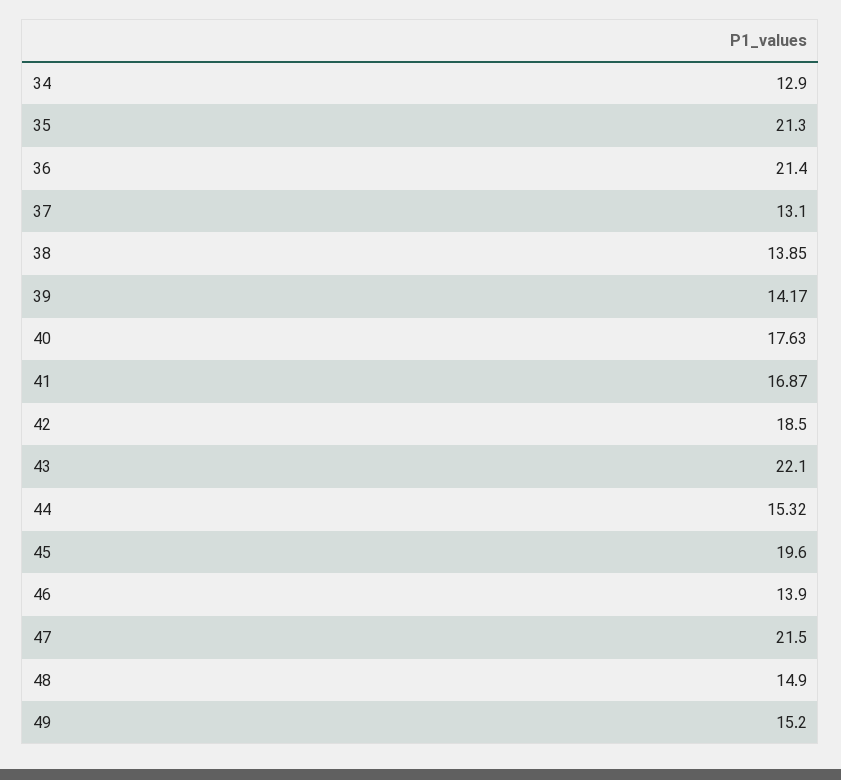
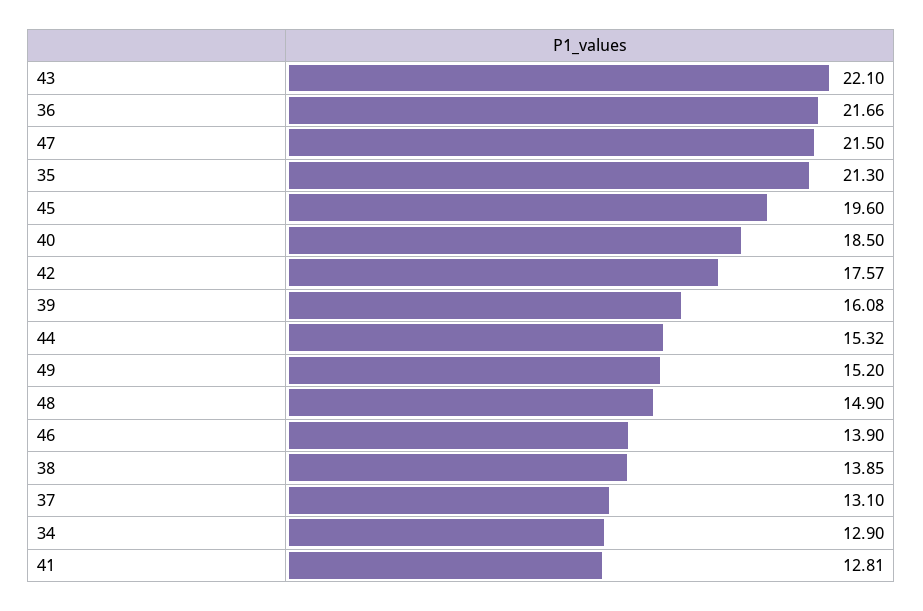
36: 21.4 -> 21.66
39: 14.17 -> 16.08
40: 17.63 -> 18.5
41: 16.87 -> 12.81
42: 18.5 -> 17.57

